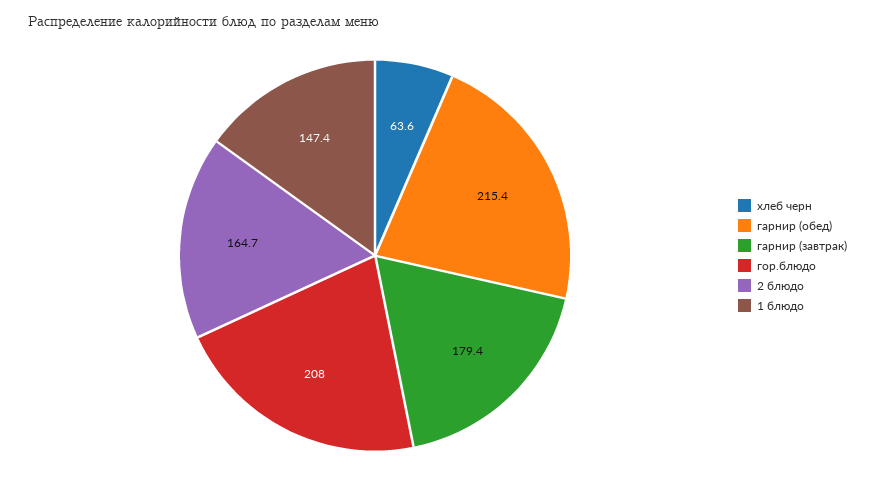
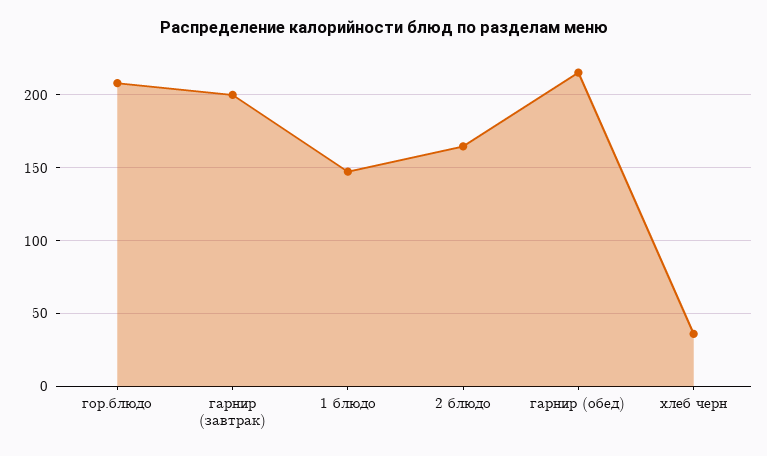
хлеб черн: 63.6 -> 35
гарнир (завтрак): 179.4 -> 200

